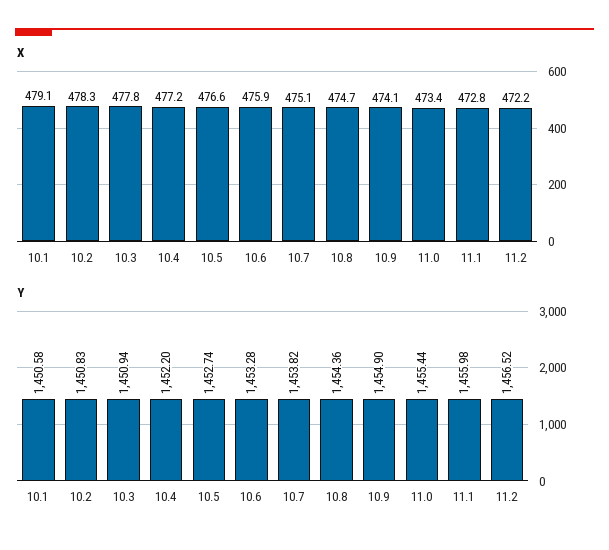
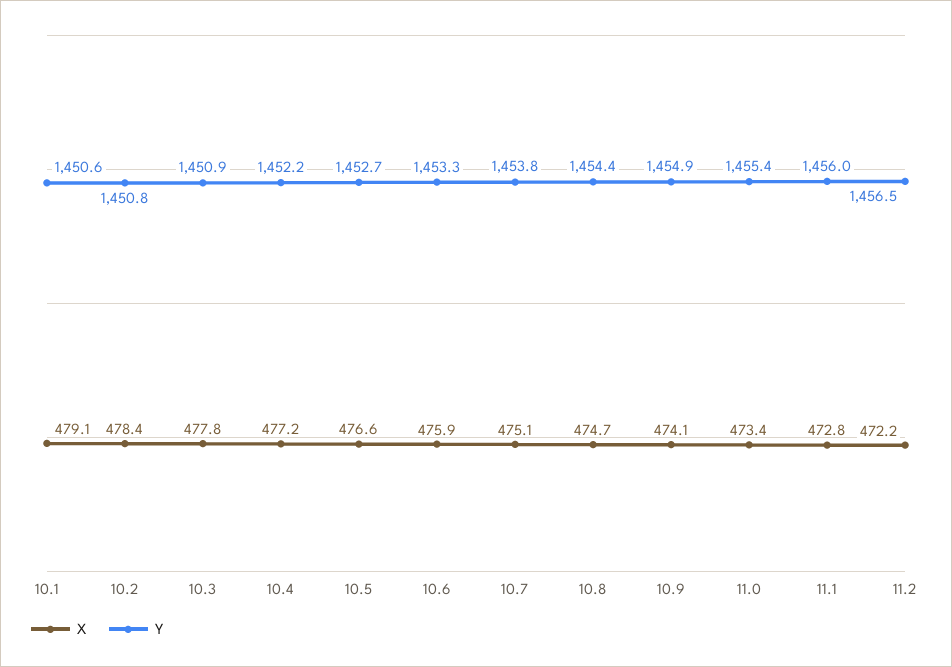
X, 10.2: 478.3 -> 478.4

